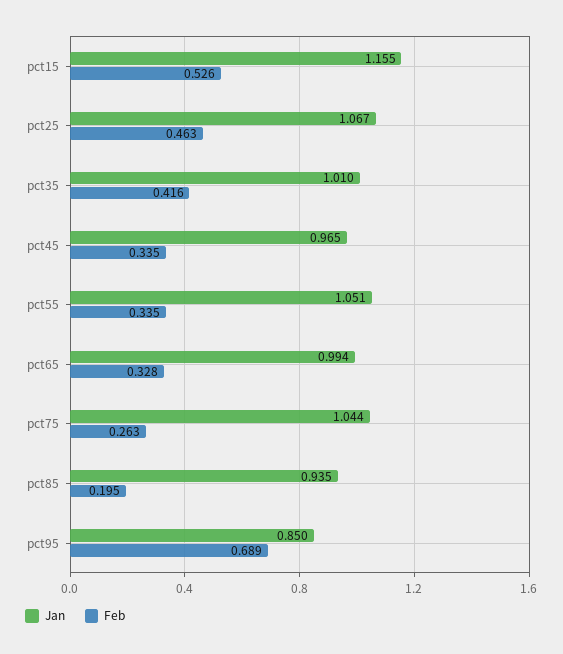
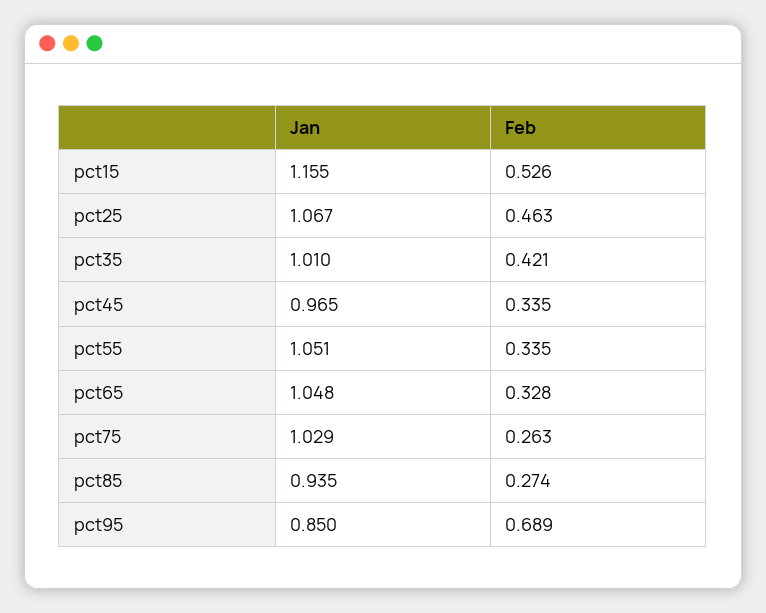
Feb, pct35: 0.416 -> 0.421
Jan, pct65: 0.994 -> 1.048
Jan, pct75: 1.044 -> 1.029
Feb, pct85: 0.195 -> 0.274

